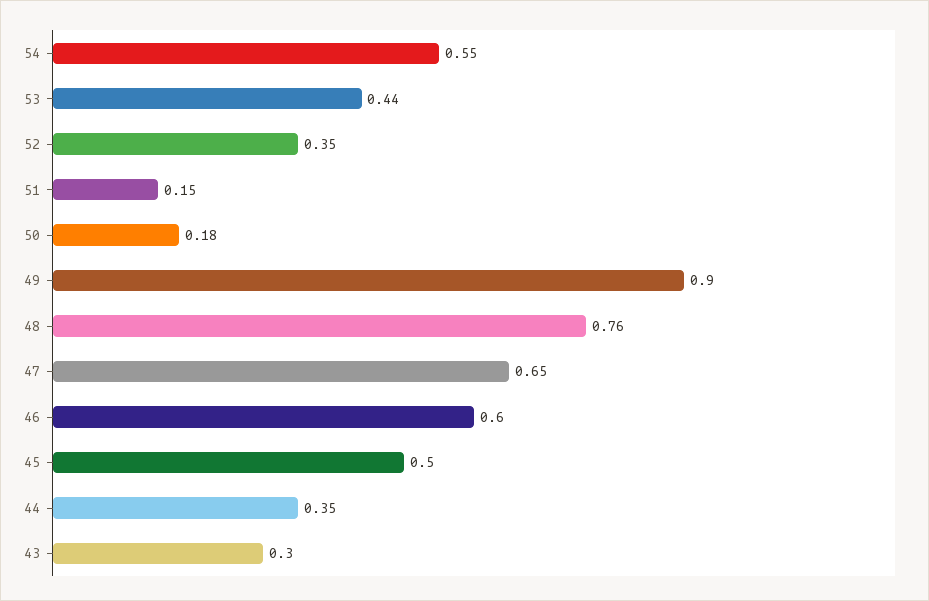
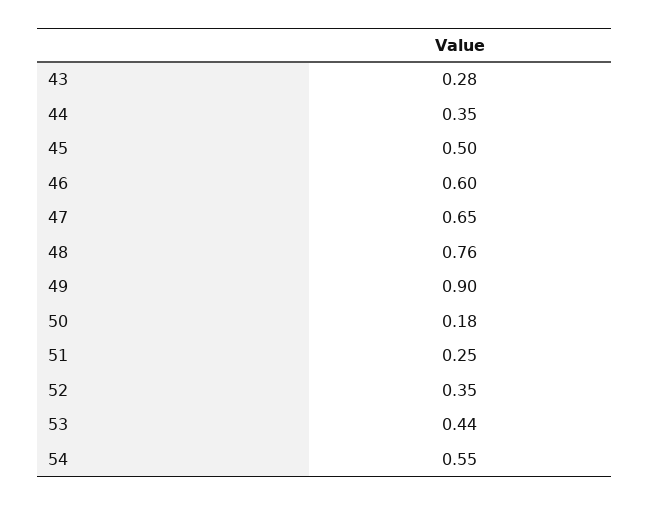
51: 0.15 -> 0.25
43: 0.3 -> 0.28

